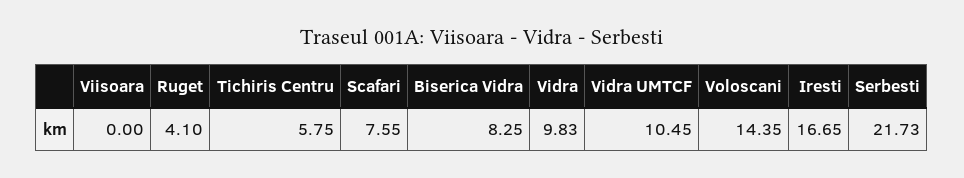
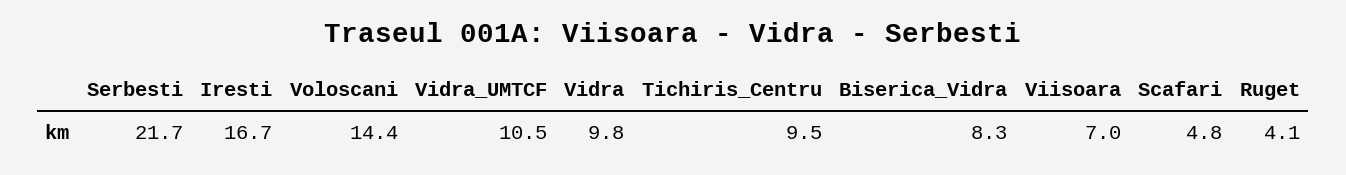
Viisoara: 0 -> 7
Tichiris Centru: 5.75 -> 9.5
Scafari: 7.55 -> 4.8

